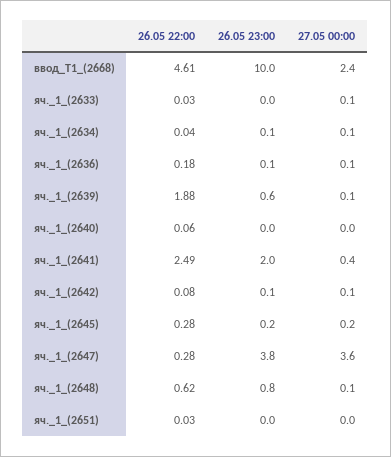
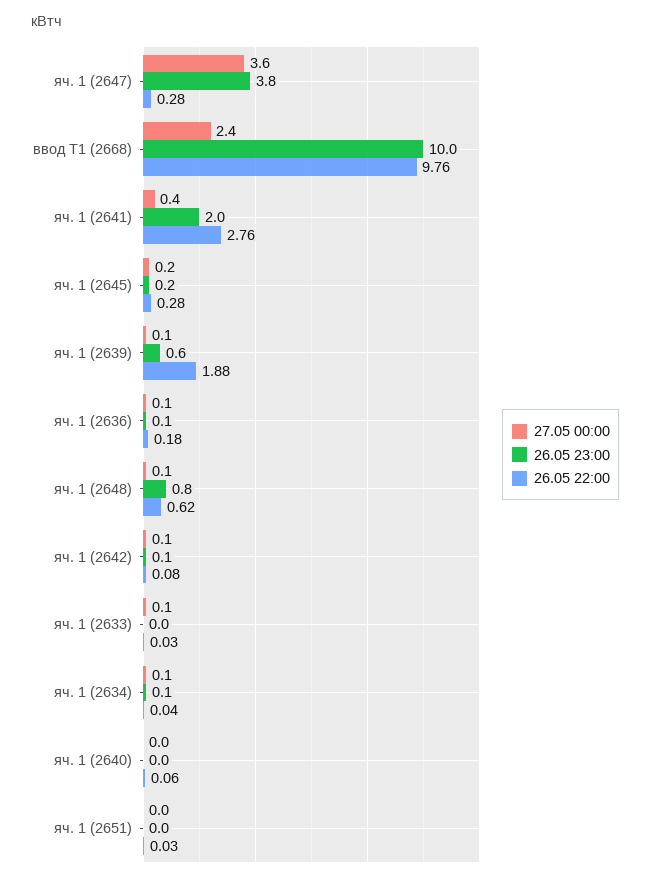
26.05 22:00, ввод_Т1_(2668): 4.61 -> 9.76
26.05 22:00, яч._1_(2641): 2.49 -> 2.76

